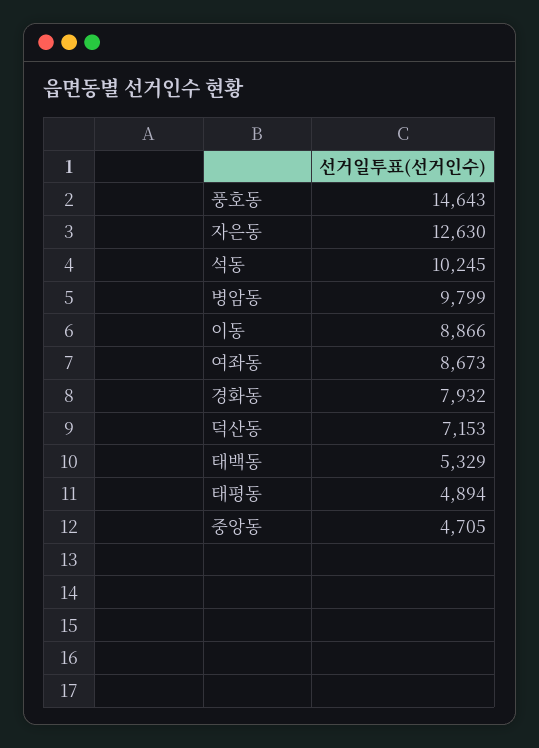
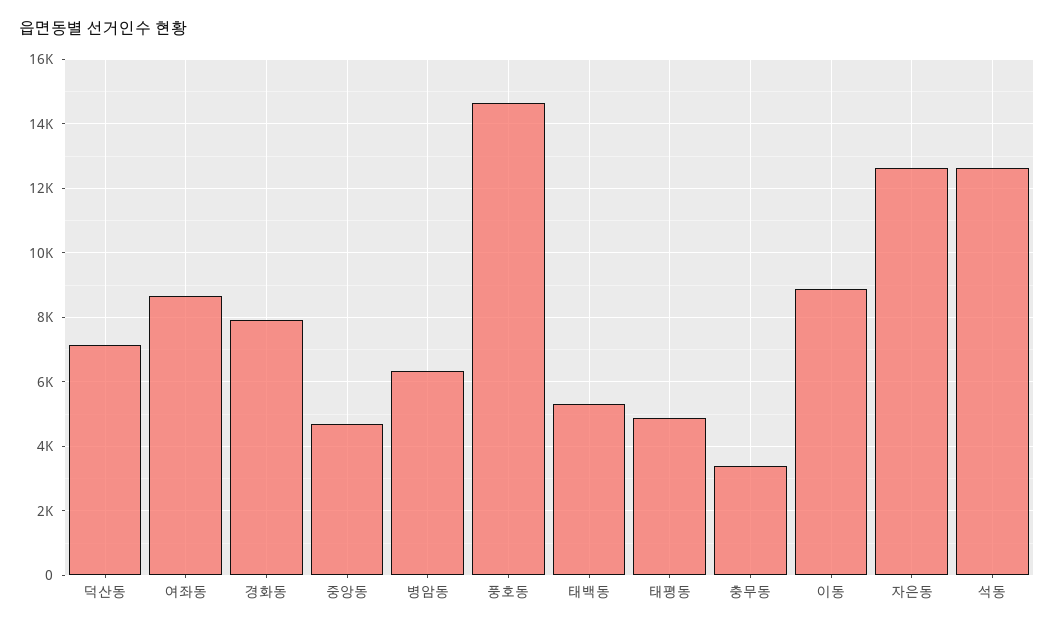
석동: 10245 -> 12600
병암동: 9799 -> 6400
충무동: none -> 3400

